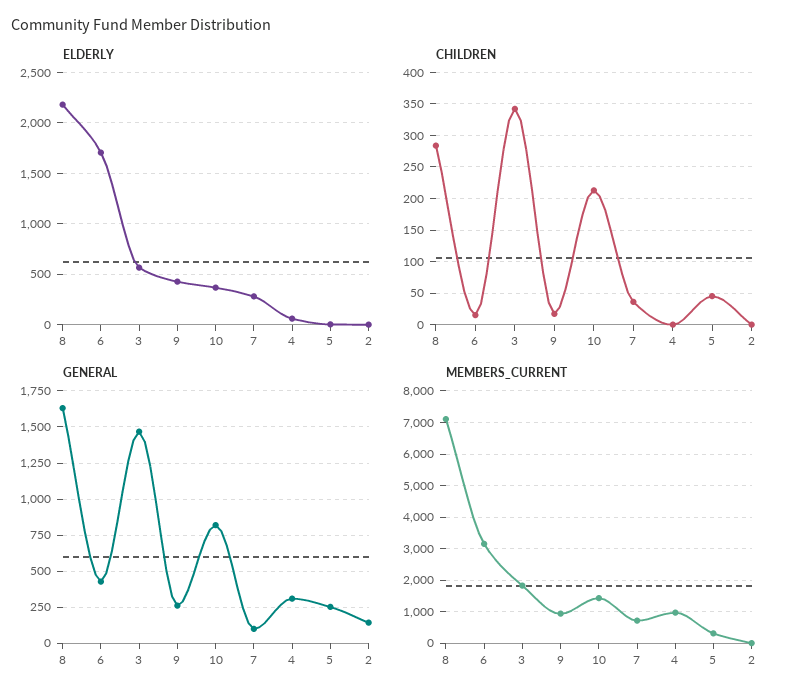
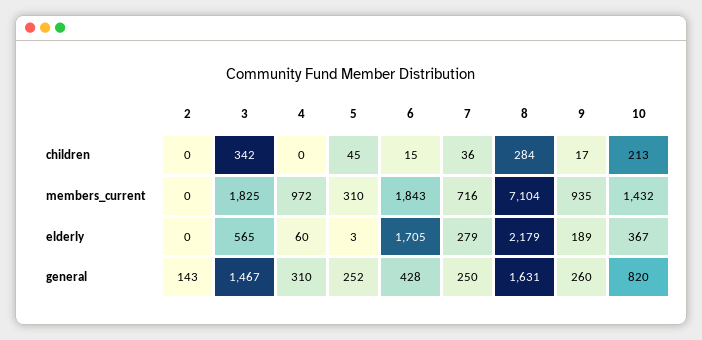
ELDERLY, 9: 400 -> 189
GENERAL, 7: 100 -> 250
MEMBERS_CURRENT, 6: 3200 -> 1843

